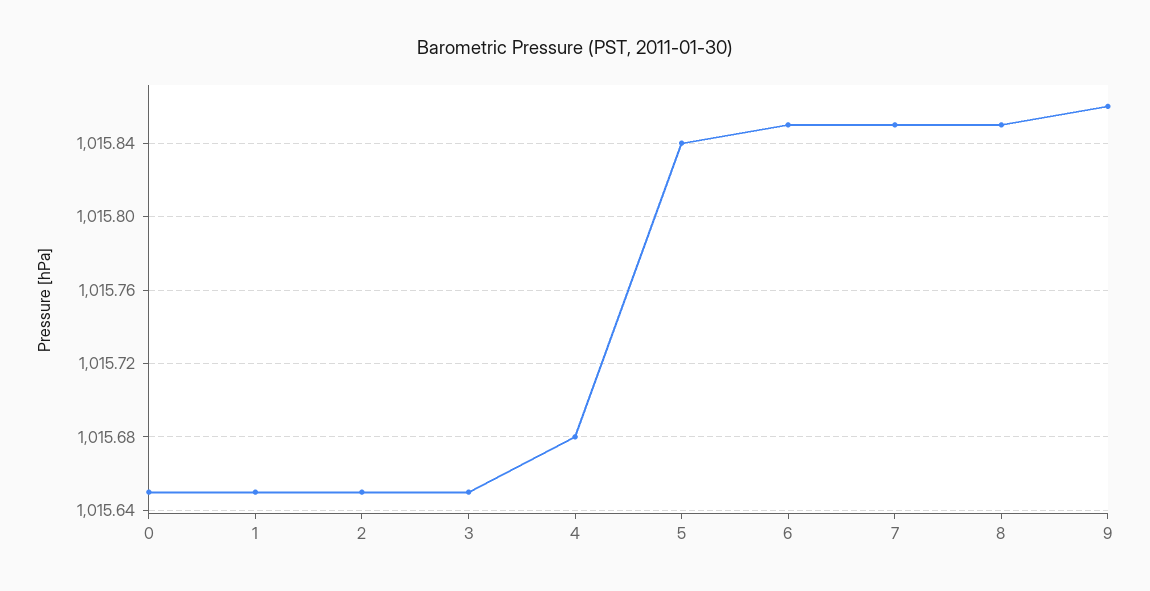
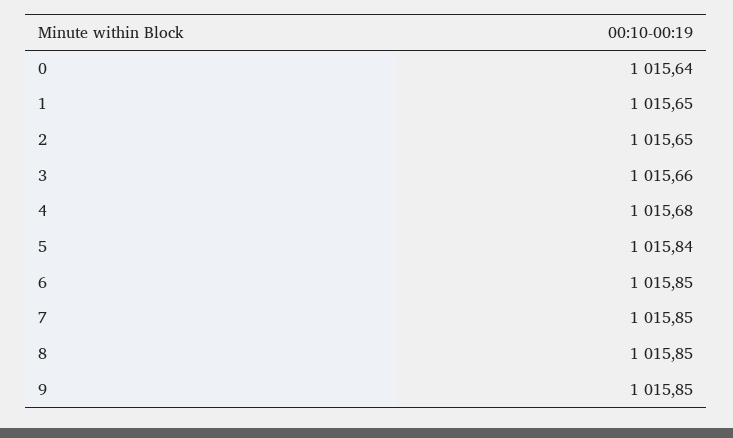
0: 1015.65 -> 1015.64
3: 1015.65 -> 1015.66
9: 1015.86 -> 1015.85

